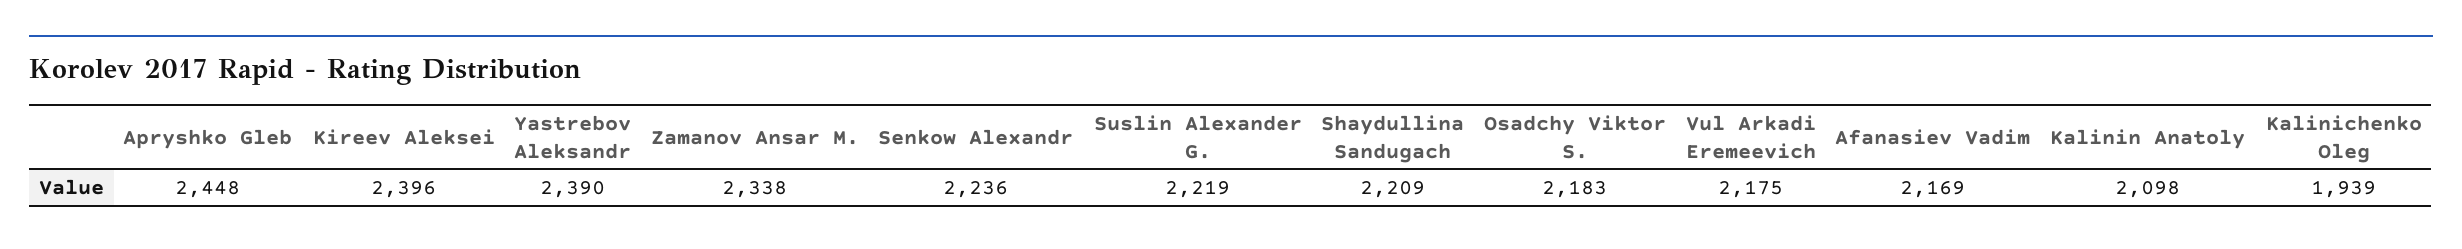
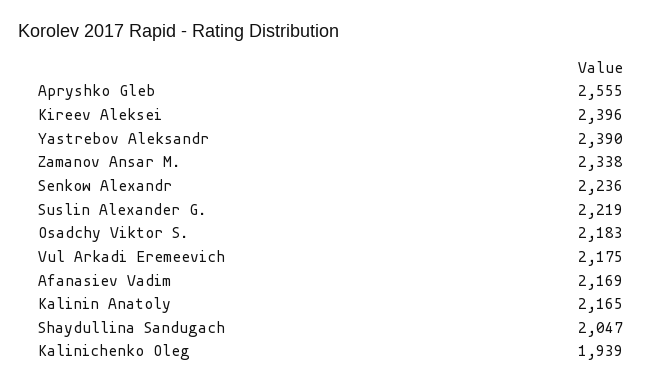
Apryshko Gleb: 2448 -> 2555
Shaydullina Sandugach: 2209 -> 2047
Kalinin Anatoly: 2098 -> 2165

